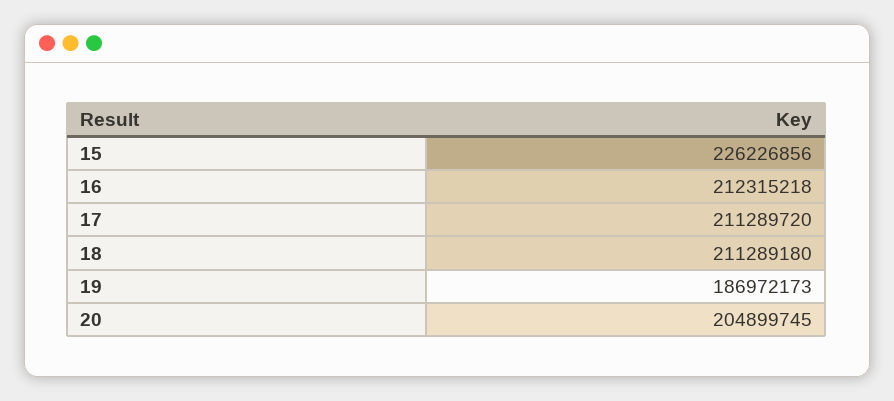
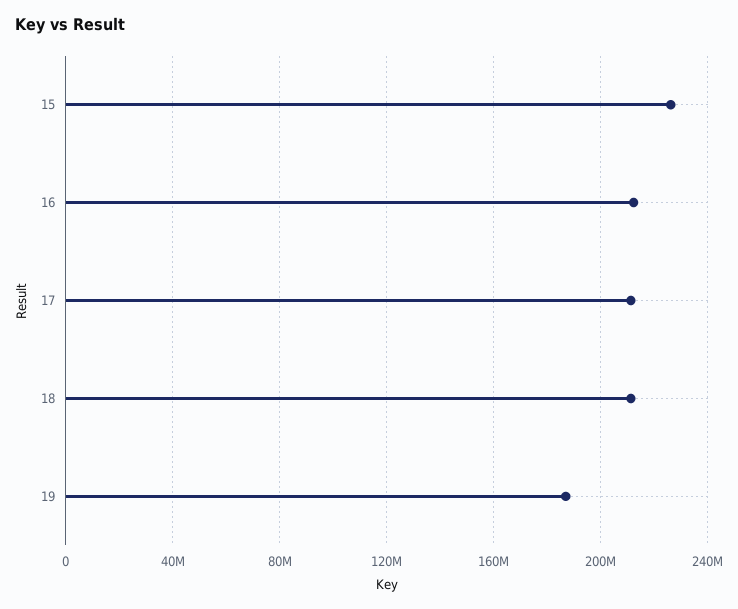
20: 204899745 -> none

